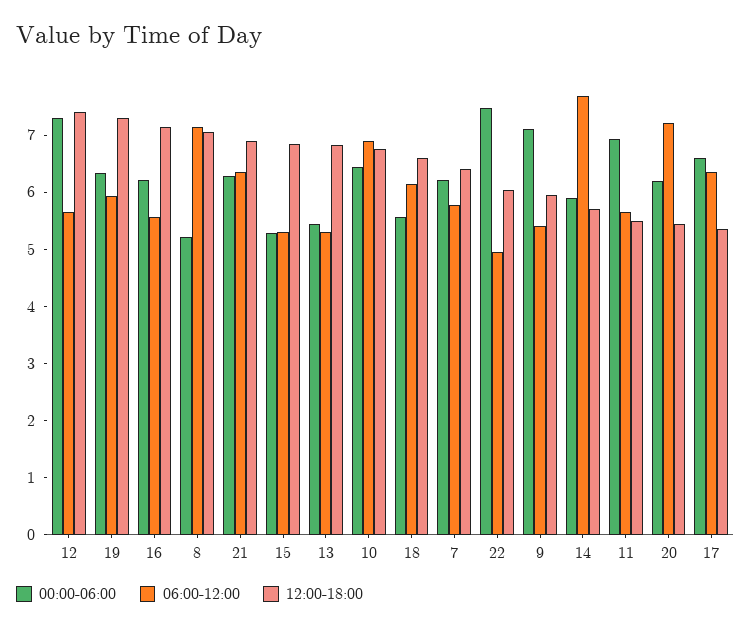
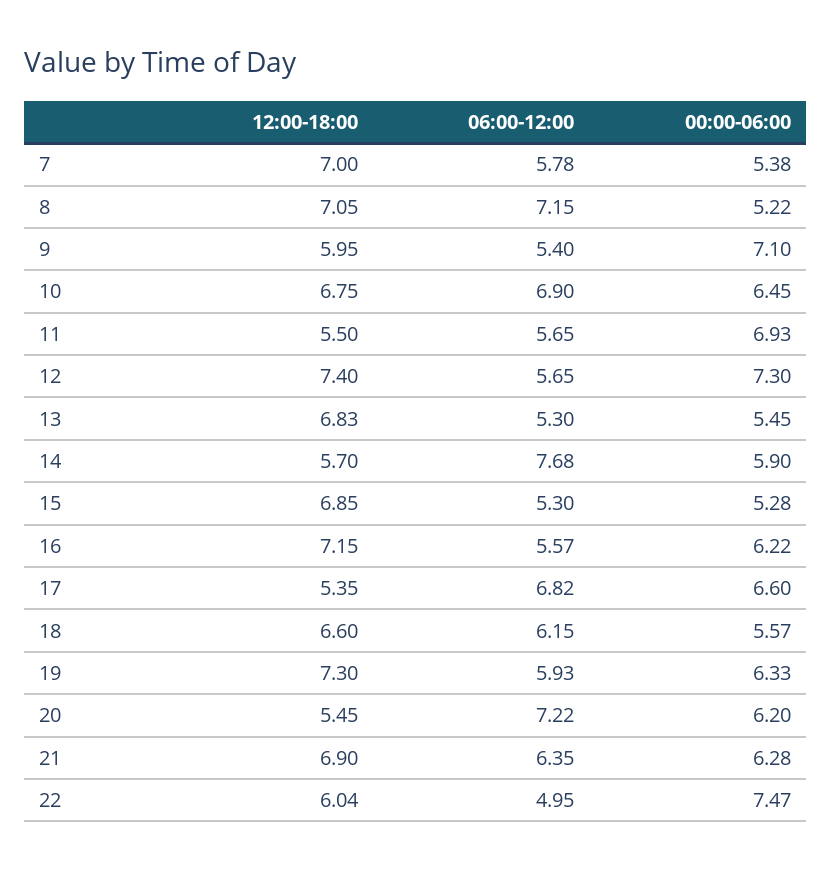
00:00-06:00, 7: 6.2 -> 5.38
12:00-18:00, 7: 6.4 -> 7
06:00-12:00, 17: 6.4 -> 6.82

